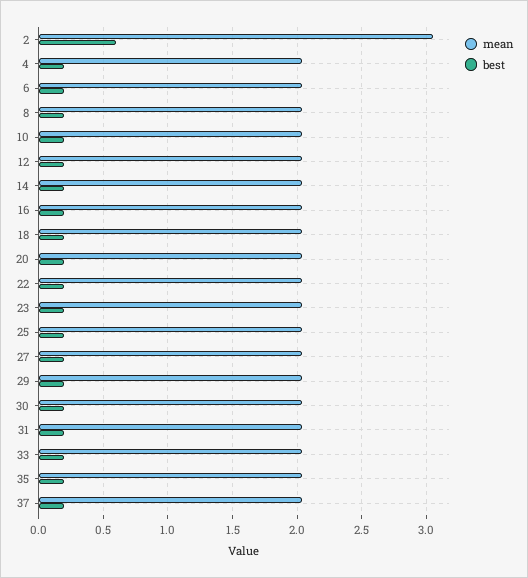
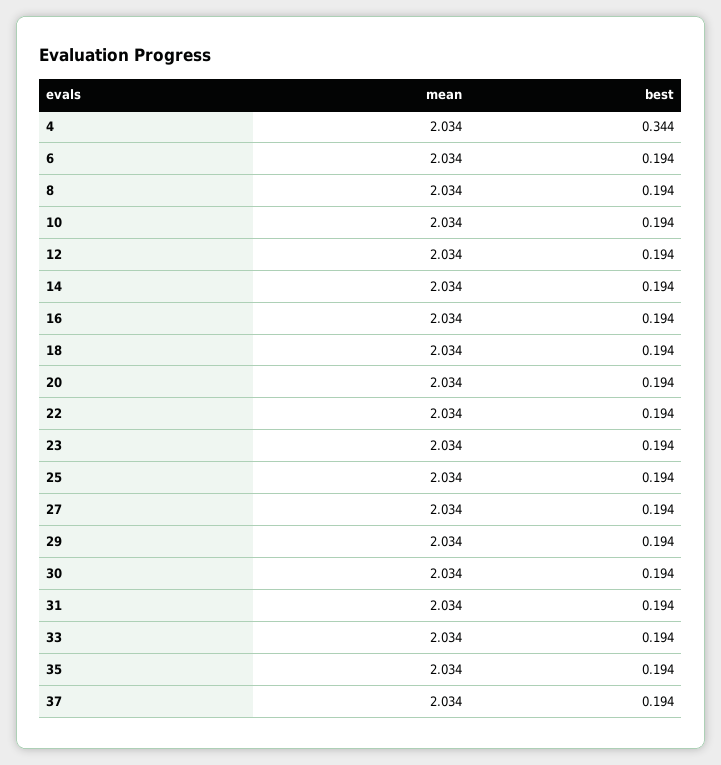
mean, 2: 3.05 -> none
best, 2: 0.6 -> none
best, 4: 0.2 -> 0.344

